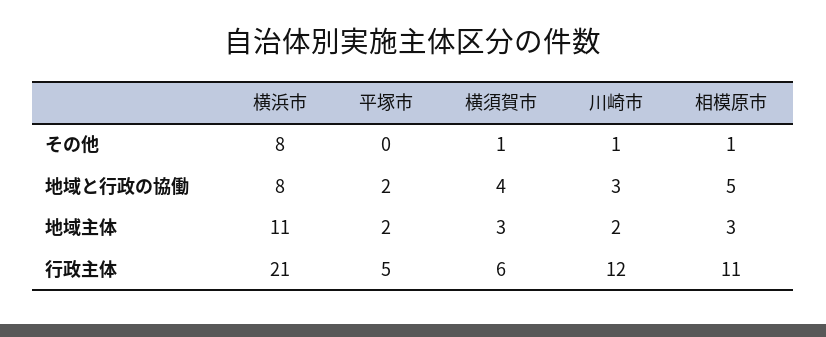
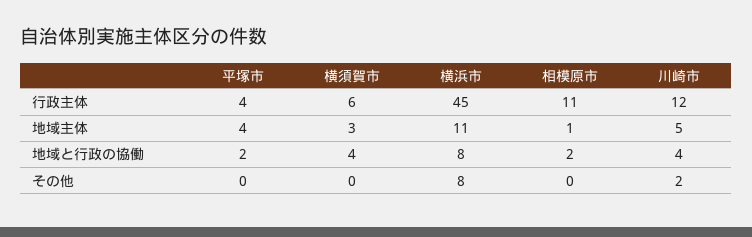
横須賀市, その他: 1 -> 0
川崎市, その他: 1 -> 2
相模原市, その他: 1 -> 0
川崎市, 地域と行政の協働: 3 -> 4
相模原市, 地域と行政の協働: 5 -> 2
平塚市, 地域主体: 2 -> 4
川崎市, 地域主体: 2 -> 5
相模原市, 地域主体: 3 -> 1
横浜市, 行政主体: 21 -> 45
平塚市, 行政主体: 5 -> 4

